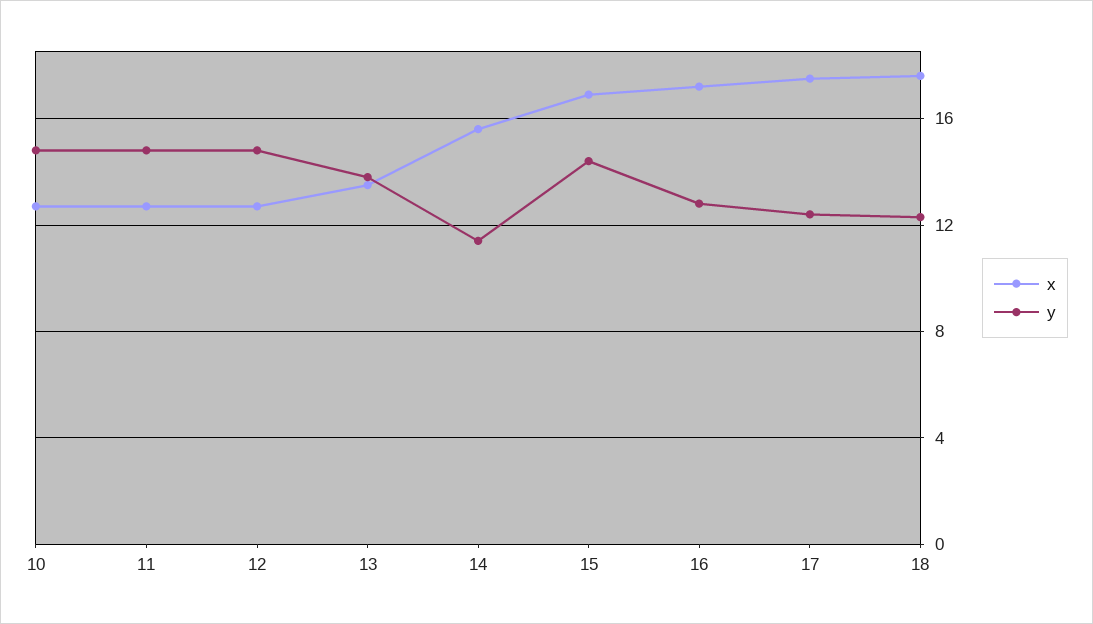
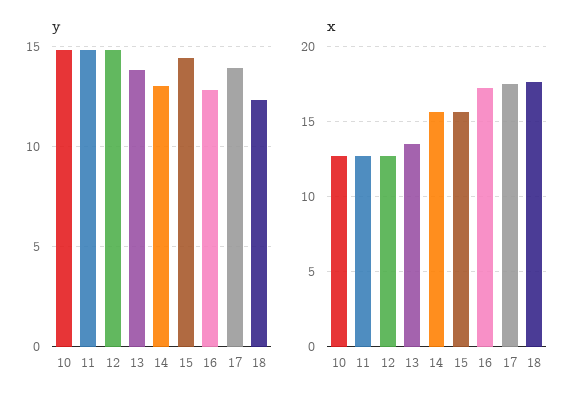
y, 14: 11.5 -> 13
x, 15: 17 -> 15.5
y, 17: 12.5 -> 14

